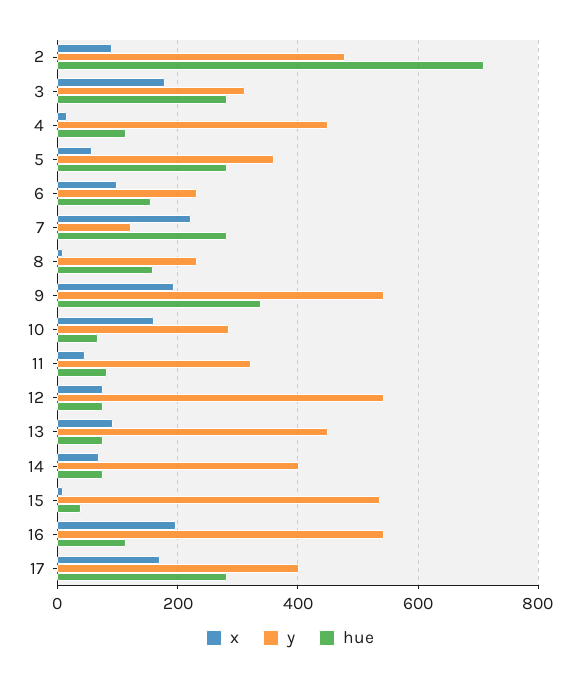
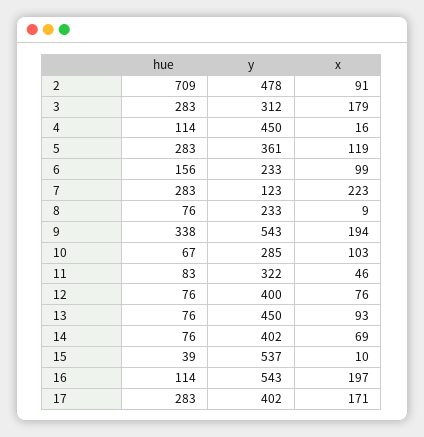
x, 5: 60 -> 119
hue, 8: 160 -> 76
x, 10: 160 -> 103
y, 12: 540 -> 400

